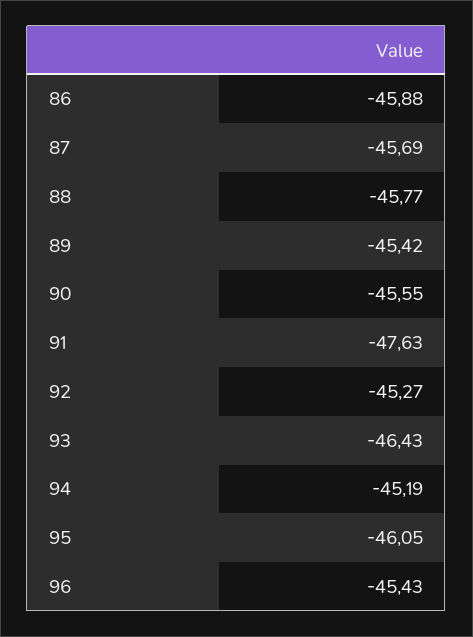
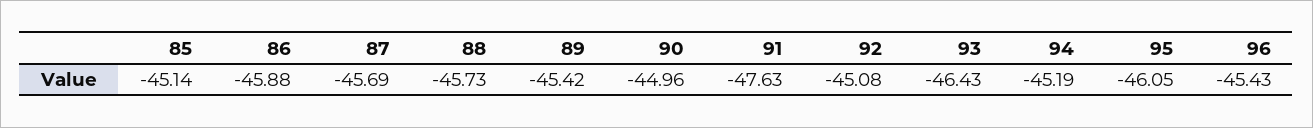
88: -45.77 -> -45.73
90: -45.55 -> -44.96
92: -45.27 -> -45.08
85: none -> -45.14

